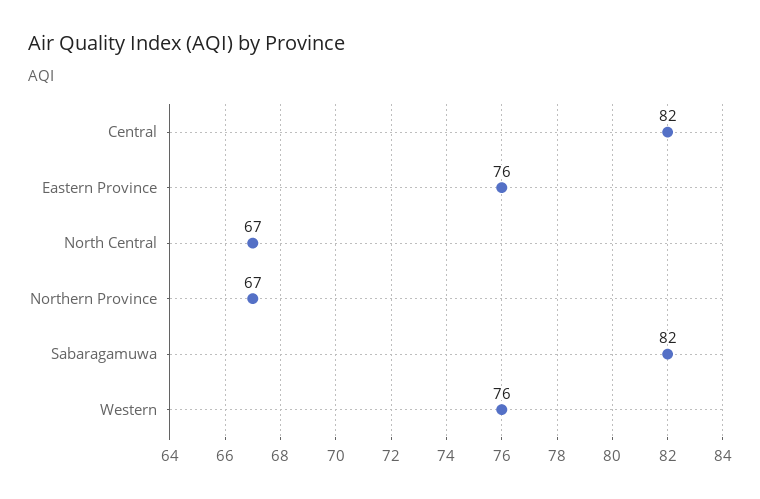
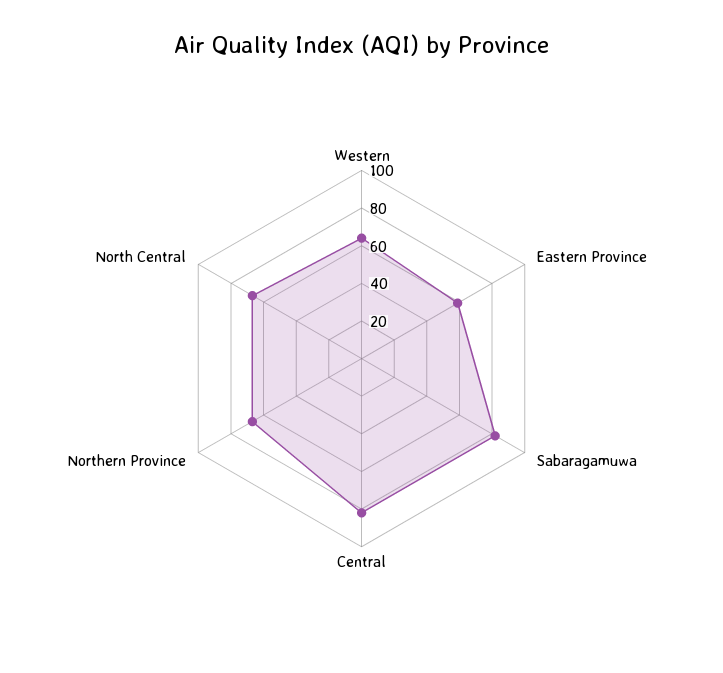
Eastern Province: 76 -> 60
Western: 76 -> 65

